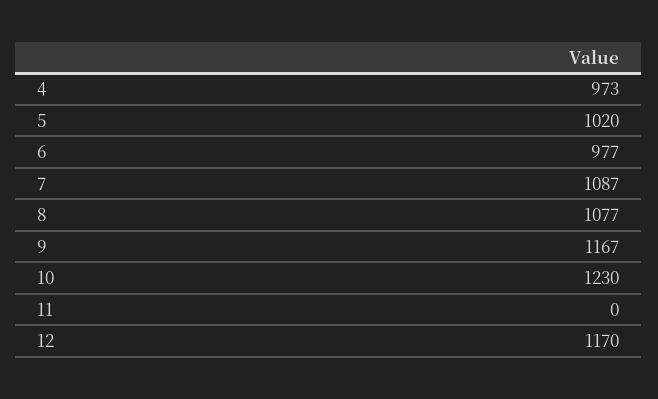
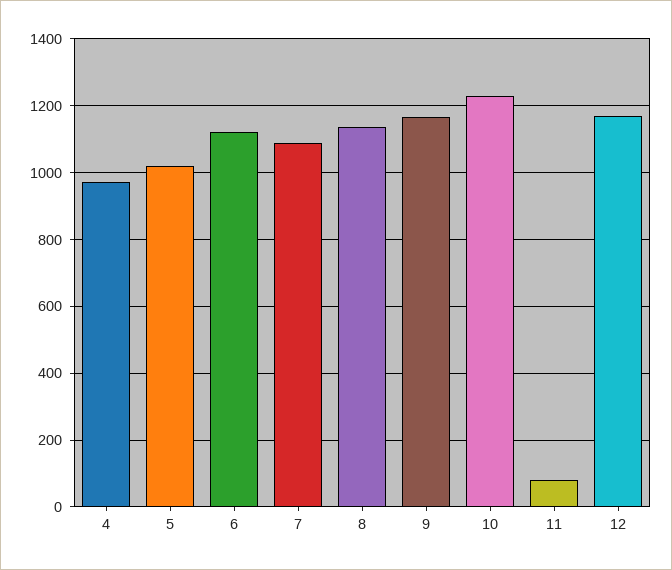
6: 977 -> 1120
8: 1077 -> 1140
11: 0 -> 80

